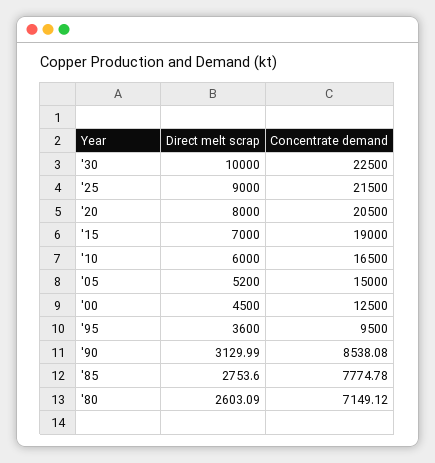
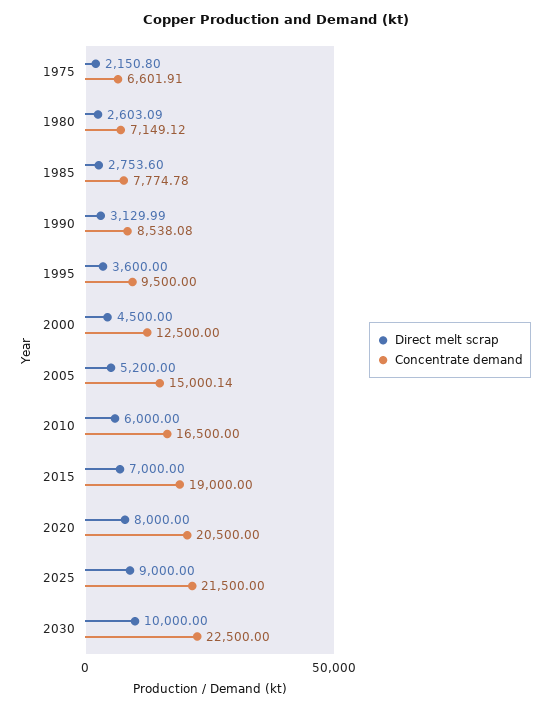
Concentrate demand, '05: 15000 -> 15000.14
Direct melt scrap, 1975: none -> 2150.8
Concentrate demand, 1975: none -> 6601.91

